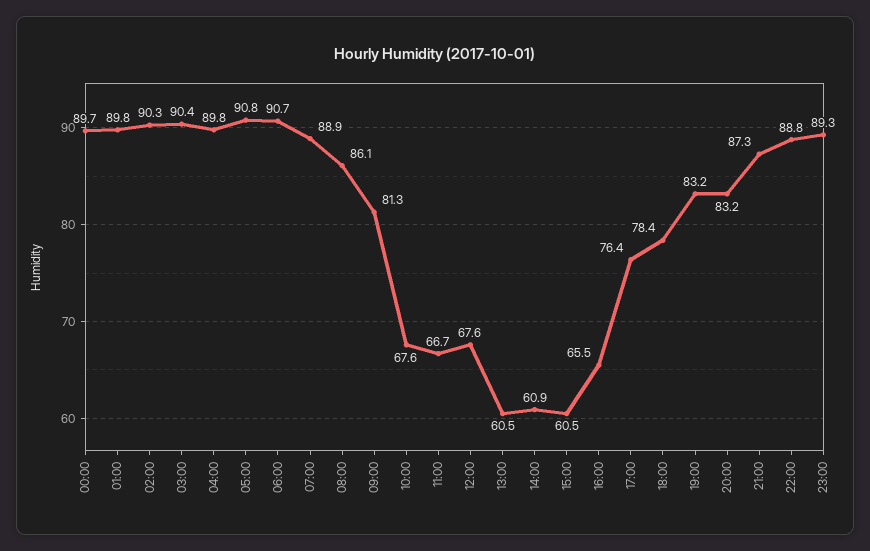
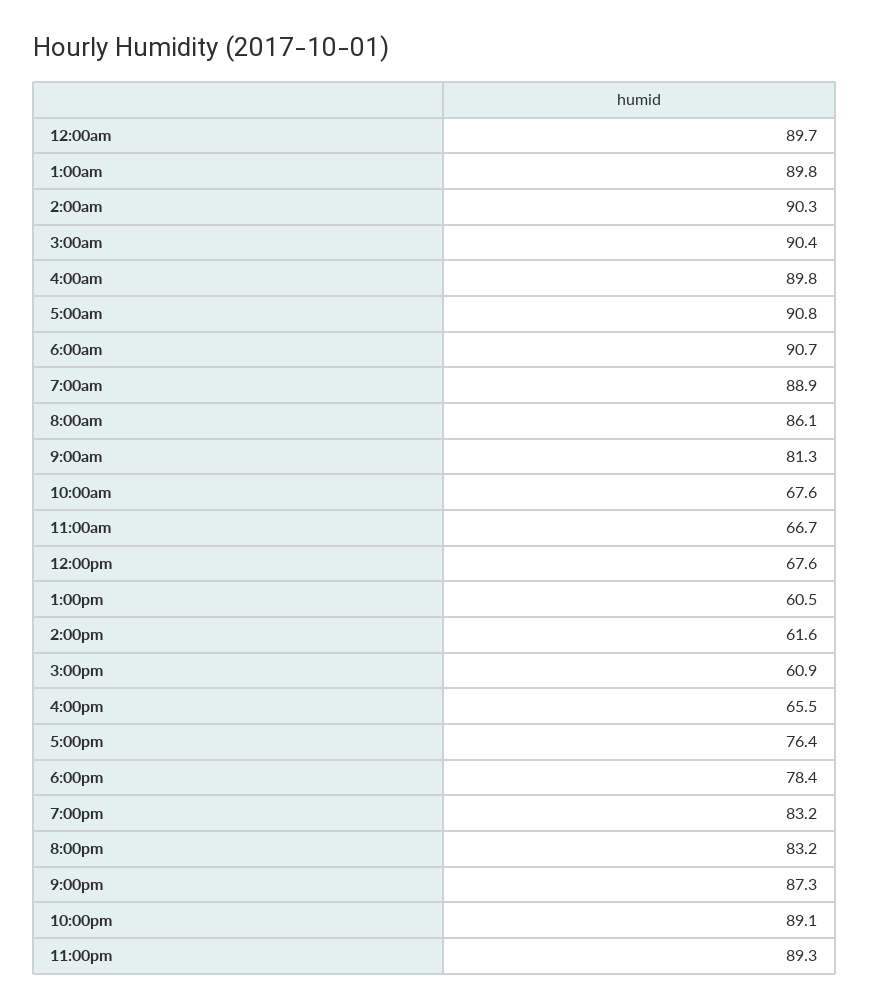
14:00: 60.9 -> 61.6
15:00: 60.5 -> 60.9
22:00: 88.8 -> 89.1

